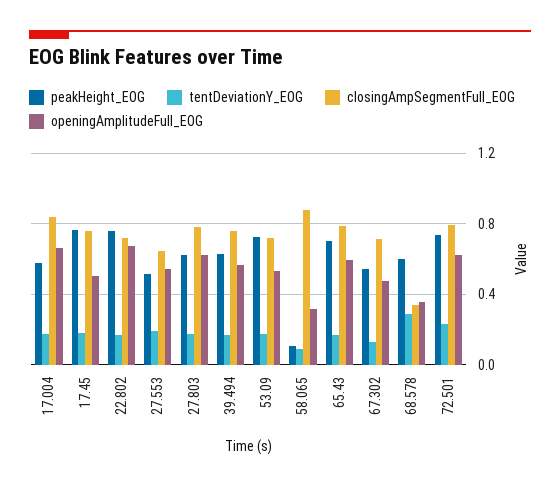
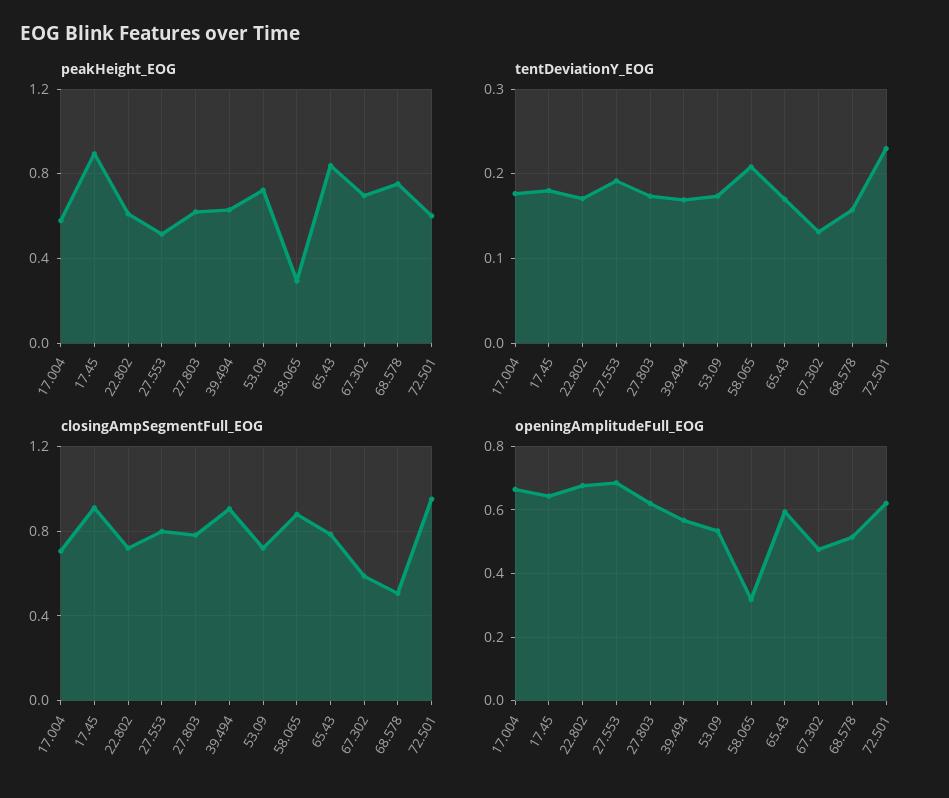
closingAmpSegmentFull_EOG, 17.004: 0.85 -> 0.7
peakHeight_EOG, 17.45: 0.75 -> 0.9
closingAmpSegmentFull_EOG, 17.45: 0.75 -> 0.9
openingAmplitudeFull_EOG, 17.45: 0.5 -> 0.64
peakHeight_EOG, 22.802: 0.75 -> 0.6
closingAmpSegmentFull_EOG, 27.553: 0.65 -> 0.8
openingAmplitudeFull_EOG, 27.553: 0.55 -> 0.68
closingAmpSegmentFull_EOG, 39.494: 0.75 -> 0.9
peakHeight_EOG, 58.065: 0.1 -> 0.3
tentDeviationY_EOG, 58.065: 0.1 -> 0.21
peakHeight_EOG, 65.43: 0.7 -> 0.85
peakHeight_EOG, 67.302: 0.55 -> 0.7
closingAmpSegmentFull_EOG, 67.302: 0.7 -> 0.6
peakHeight_EOG, 68.578: 0.6 -> 0.75
tentDeviationY_EOG, 68.578: 0.3 -> 0.16
closingAmpSegmentFull_EOG, 68.578: 0.35 -> 0.5
openingAmplitudeFull_EOG, 68.578: 0.35 -> 0.52
peakHeight_EOG, 72.501: 0.75 -> 0.6
closingAmpSegmentFull_EOG, 72.501: 0.8 -> 0.95

